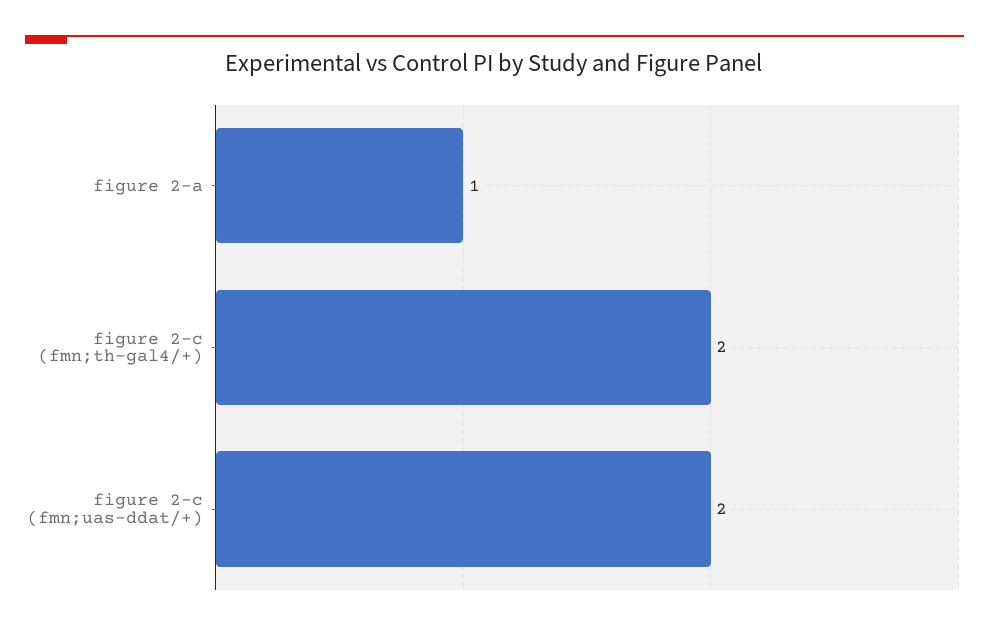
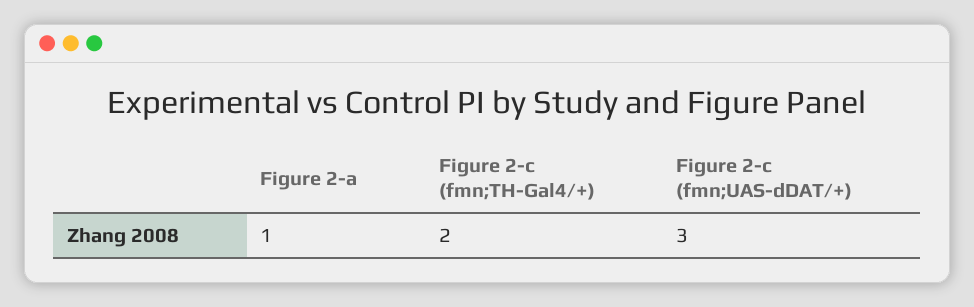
figure 2-c (fmn;uas-ddat/+): 2 -> 3

